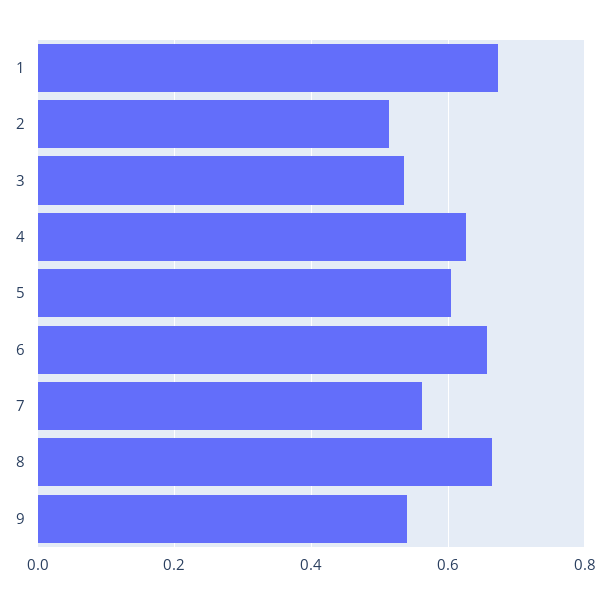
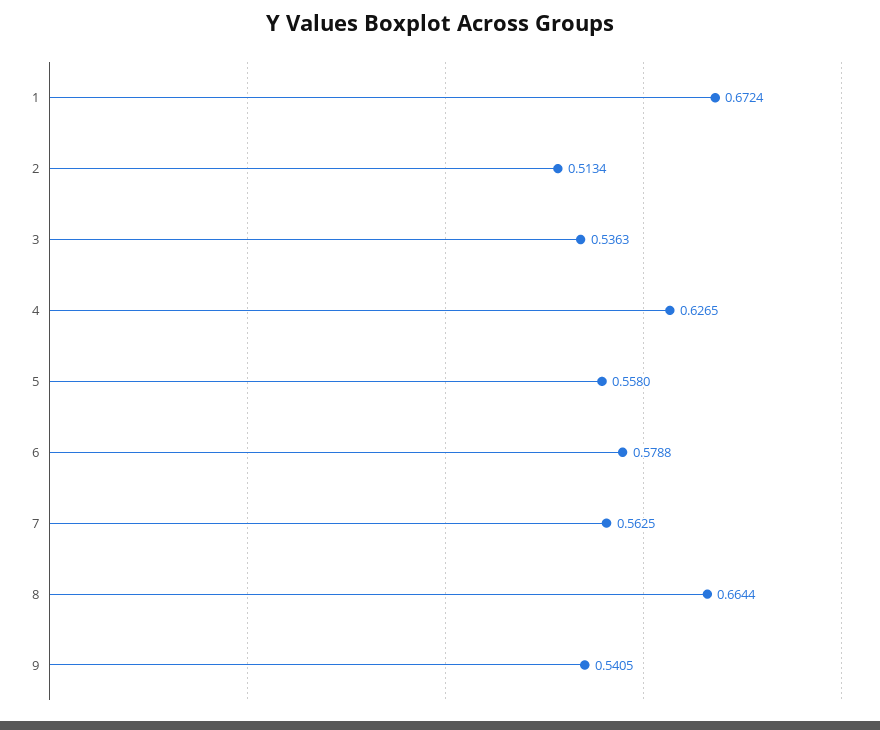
5: 0.6 -> 0.558
6: 0.66 -> 0.5788

